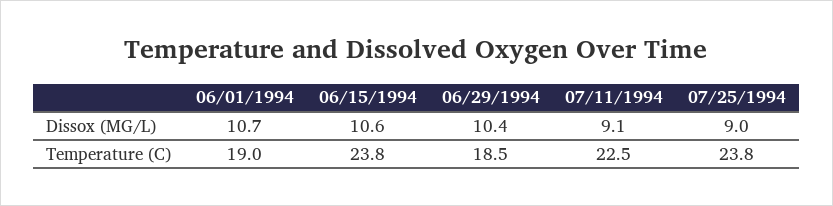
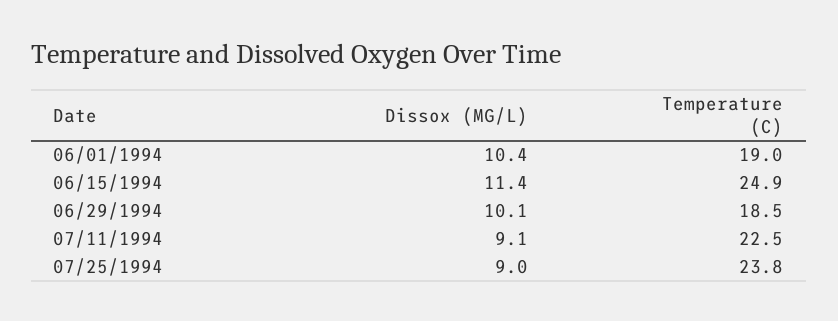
06/01/1994, Dissox (MG/L): 10.7 -> 10.4
06/15/1994, Dissox (MG/L): 10.6 -> 11.4
06/29/1994, Dissox (MG/L): 10.4 -> 10.1
06/15/1994, Temperature (C): 23.8 -> 24.9

